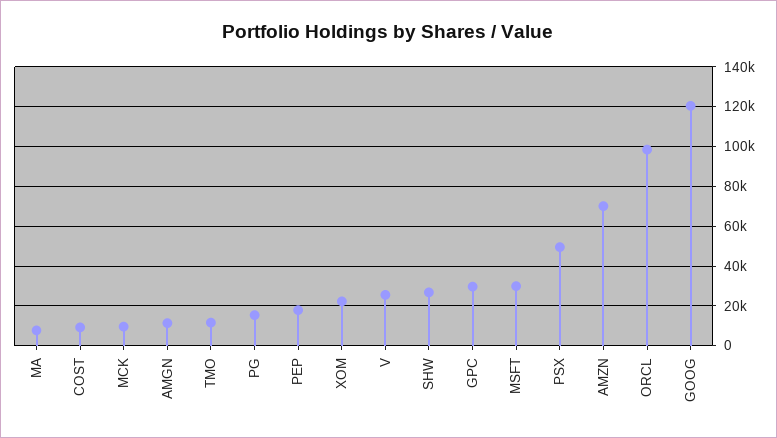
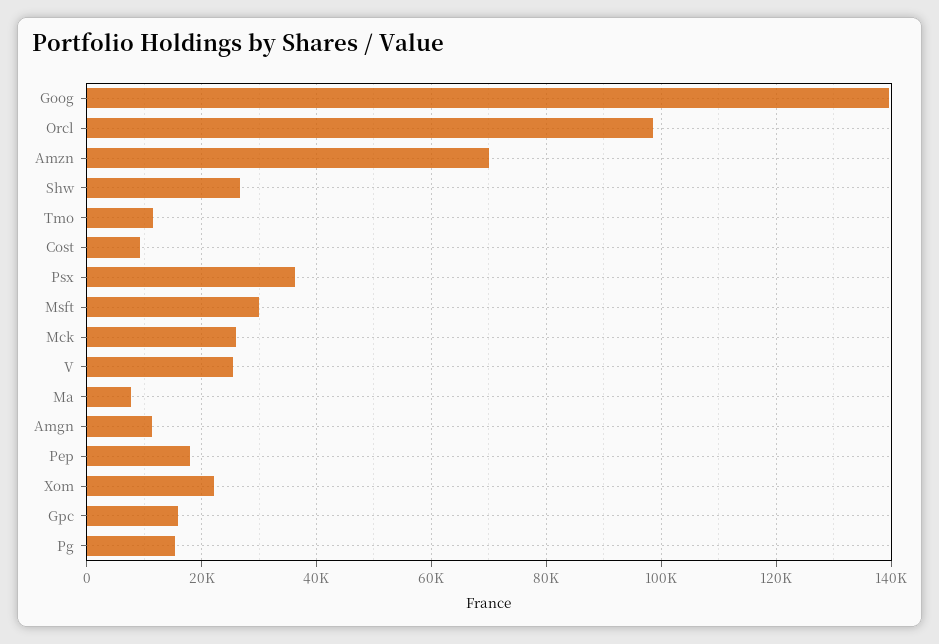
MCK: 10000 -> 26000
GPC: 30000 -> 16000
PSX: 50000 -> 36000
GOOG: 120000 -> 140000

